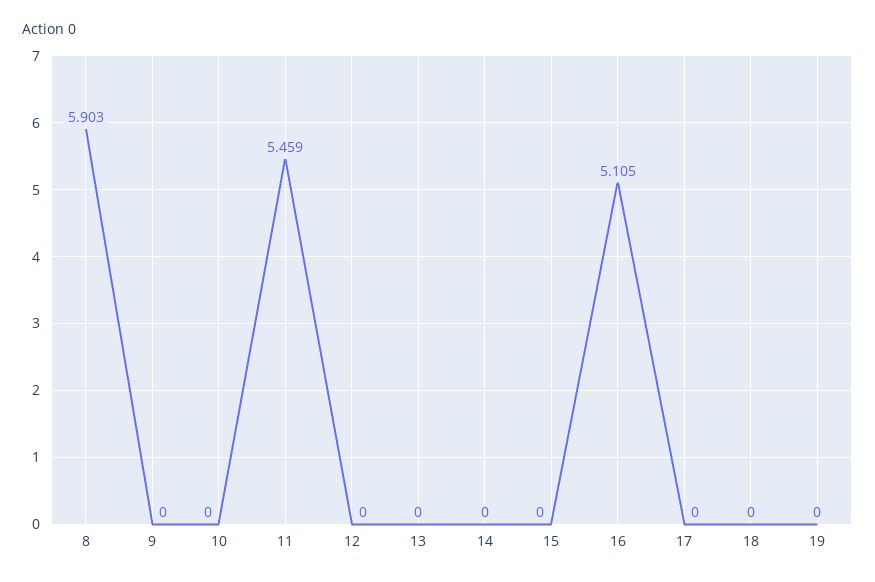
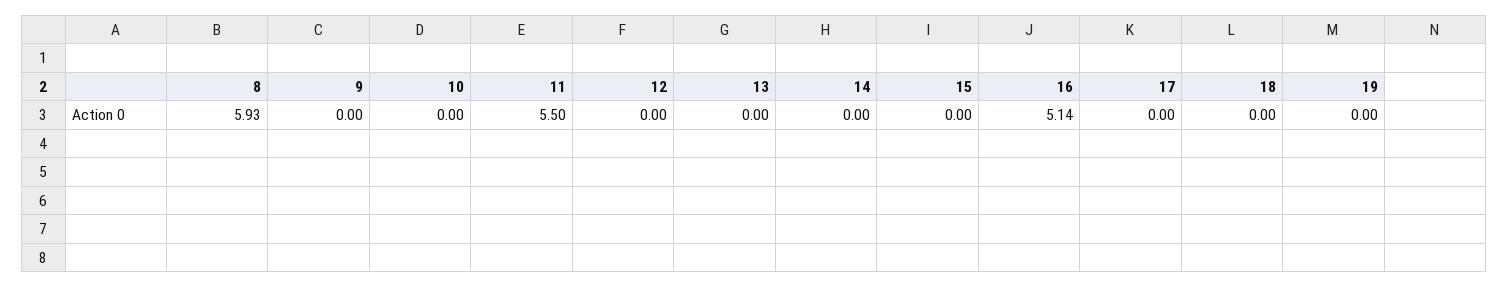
8: 5.903 -> 5.93
11: 5.459 -> 5.5
16: 5.105 -> 5.14

